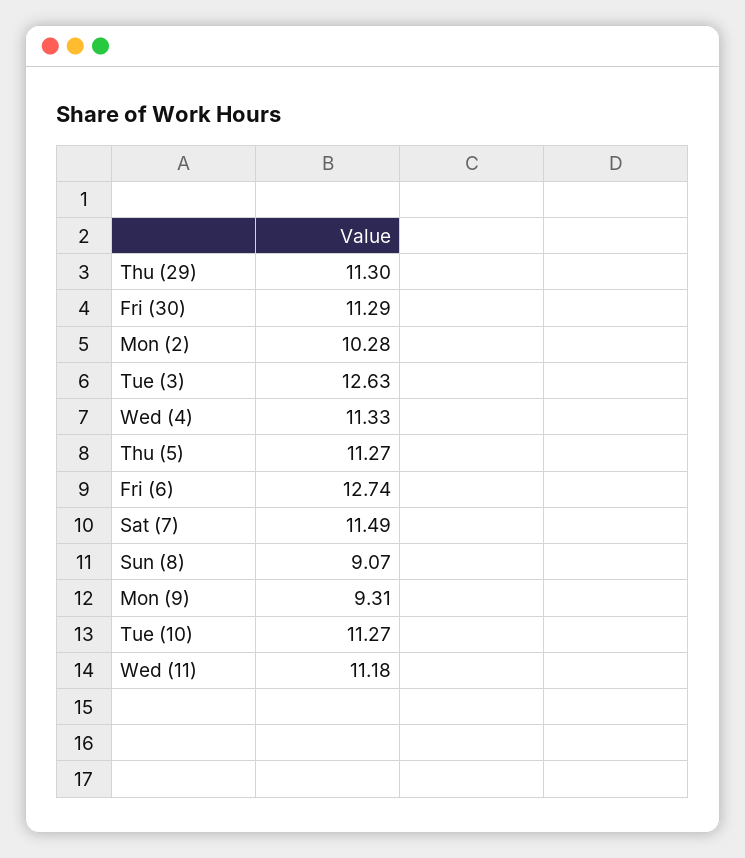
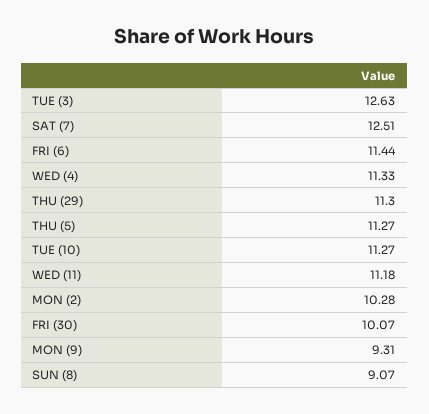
Fri (30): 11.29 -> 10.07
Fri (6): 12.74 -> 11.44
Sat (7): 11.49 -> 12.51

